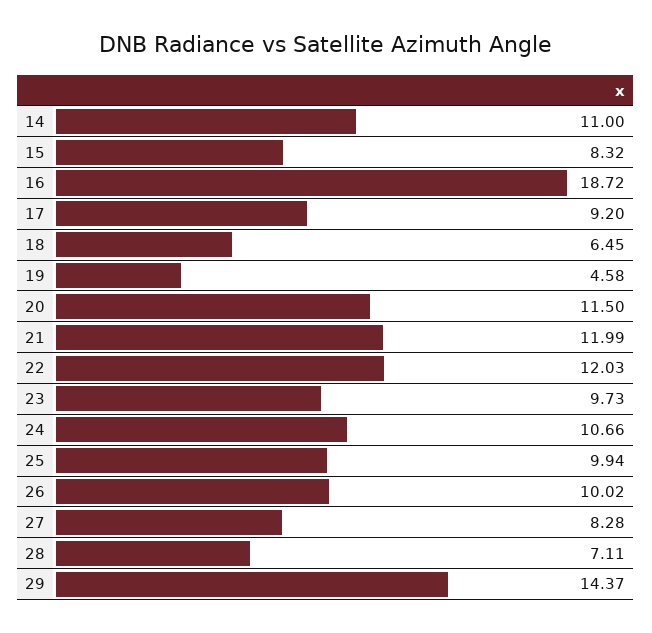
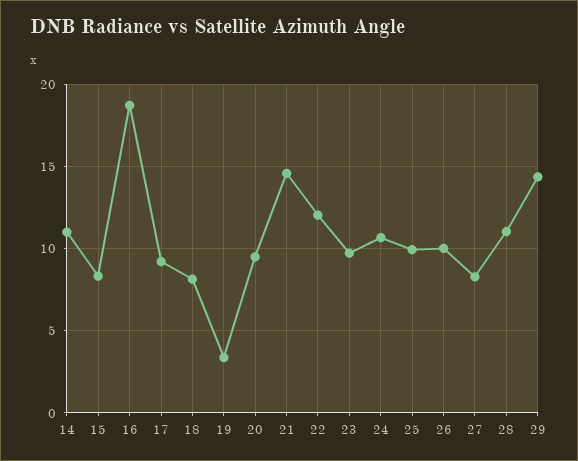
18: 6.45 -> 8
19: 4.58 -> 3.5
20: 11.5 -> 9.5
21: 11.99 -> 14.5
28: 7.11 -> 11

